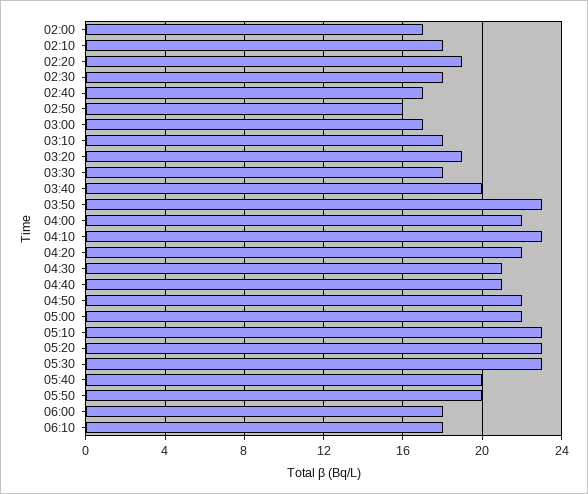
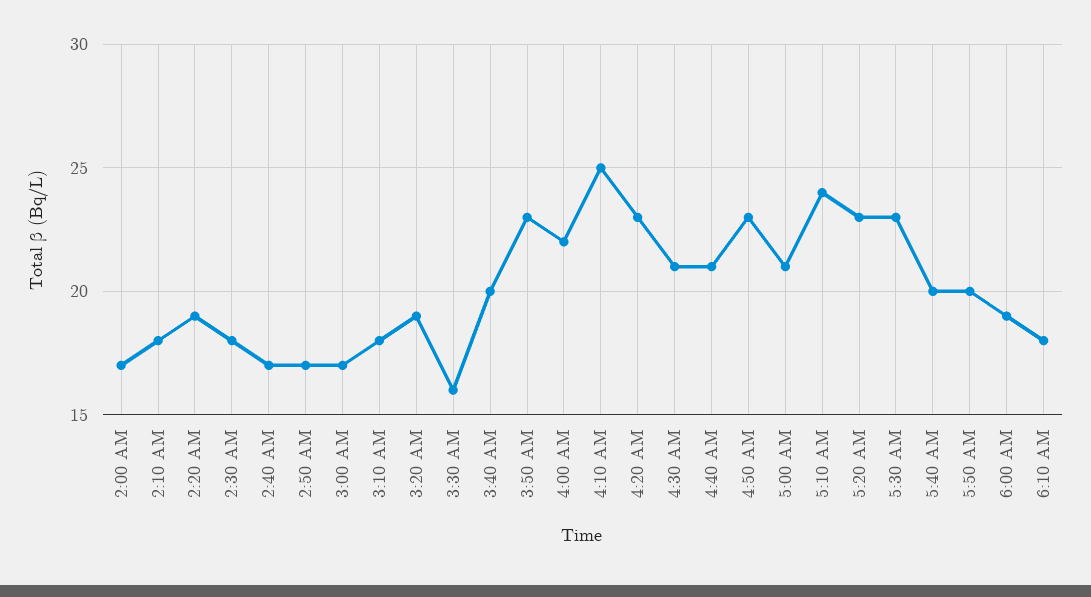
02:50: 16 -> 17
03:30: 18 -> 16
04:10: 23 -> 25
04:20: 22 -> 23
04:50: 22 -> 23
05:00: 22 -> 21
05:10: 23 -> 24
06:00: 18 -> 19

